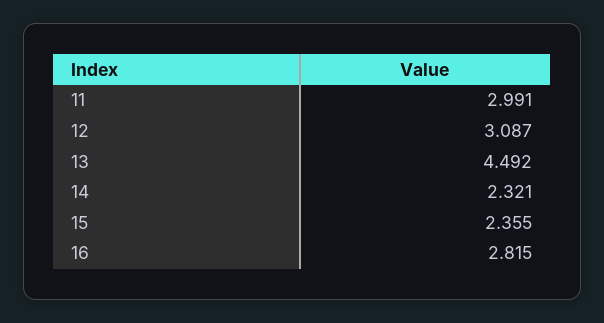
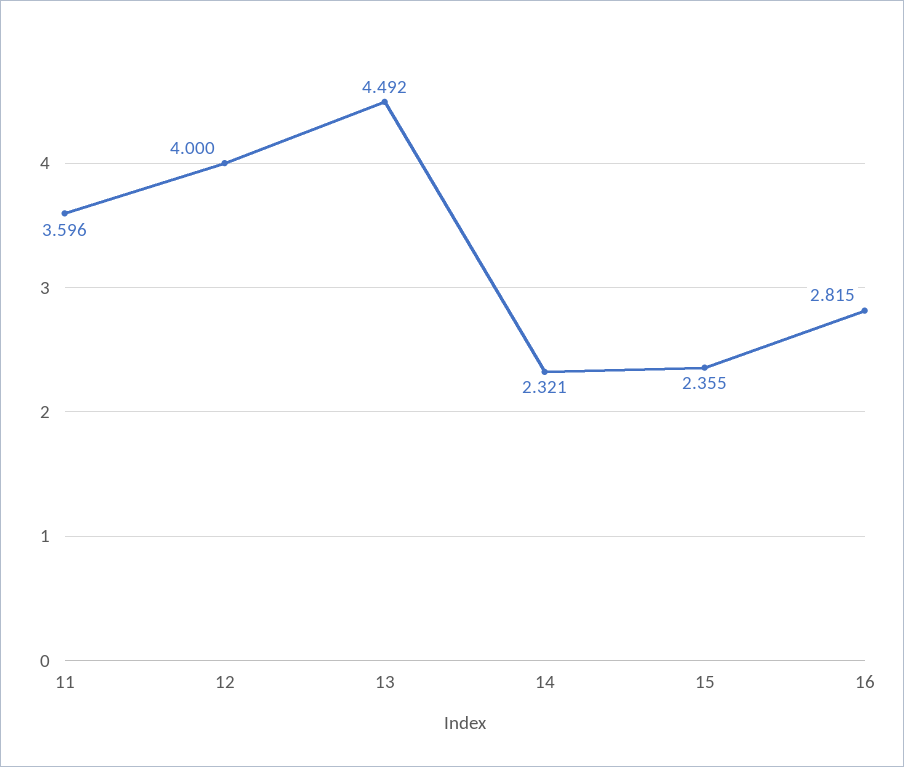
11: 2.991 -> 3.596
12: 3.087 -> 4

